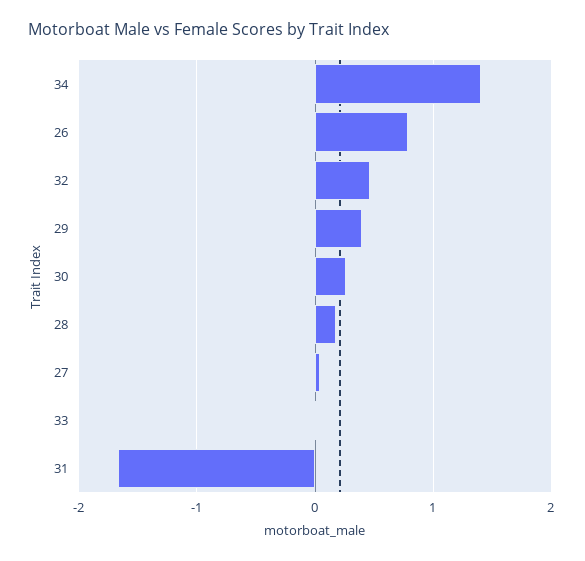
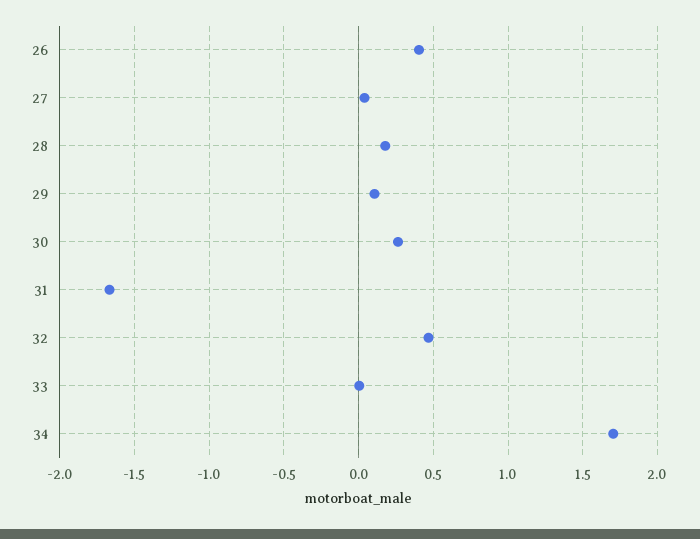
34: 1.4 -> 1.7
26: 0.8 -> 0.4
29: 0.4 -> 0.1

